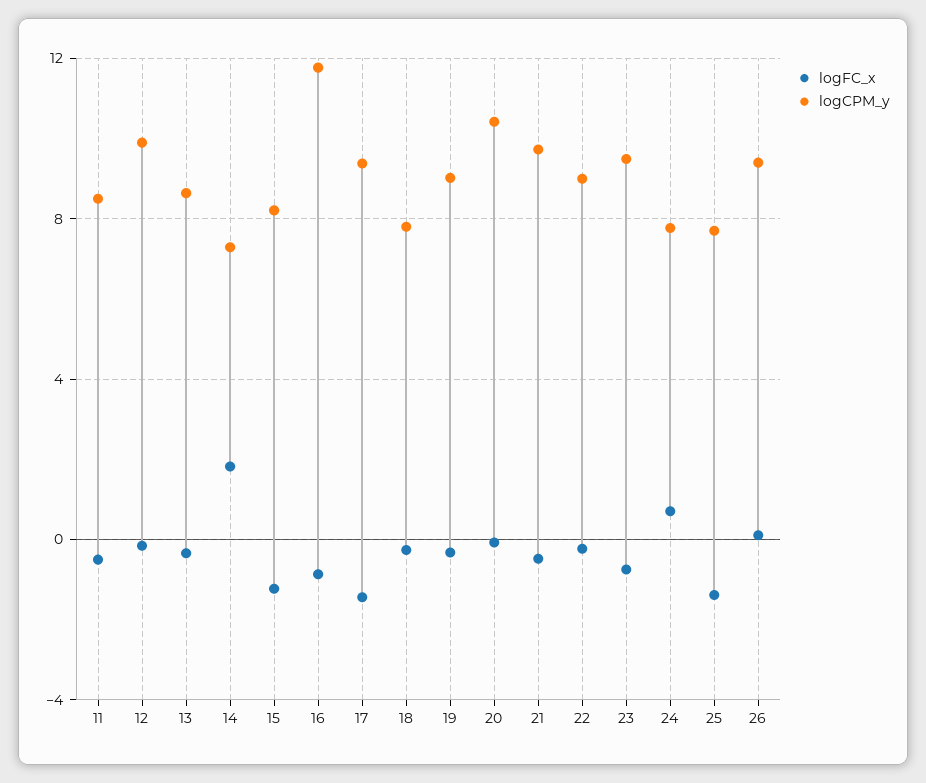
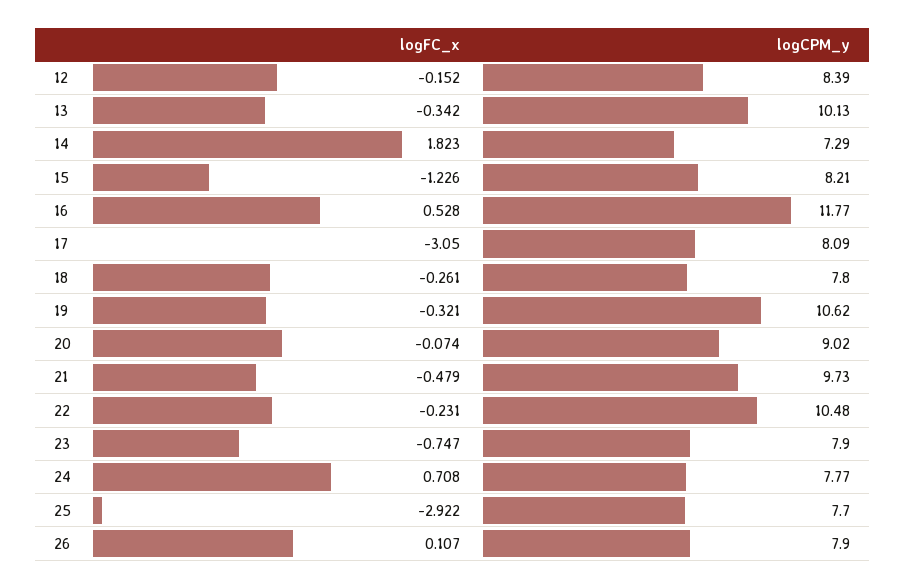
logFC_x, 11: -0.5 -> none
logCPM_y, 11: 8.5 -> none
logCPM_y, 12: 10 -> 8.39
logCPM_y, 13: 8.5 -> 10.13
logFC_x, 16: -1 -> 0.528
logFC_x, 17: -1.5 -> -3.05
logCPM_y, 17: 9.5 -> 8.09
logCPM_y, 19: 9 -> 10.62
logCPM_y, 20: 10.5 -> 9.02
logCPM_y, 22: 9 -> 10.48
logCPM_y, 23: 9.5 -> 7.9
logFC_x, 25: -1.5 -> -2.922
logCPM_y, 26: 9.5 -> 7.9

